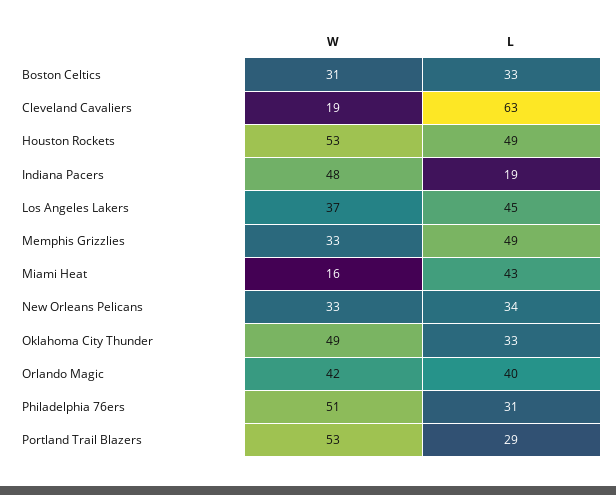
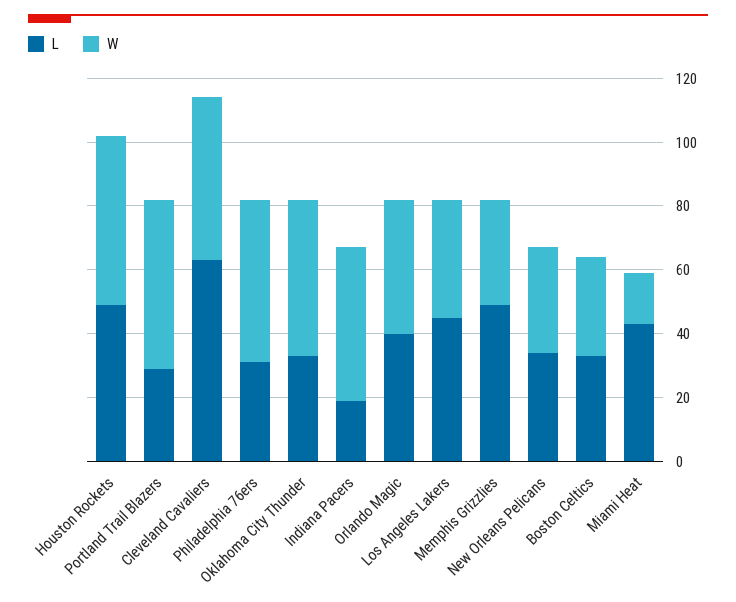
W, Cleveland Cavaliers: 19 -> 50

